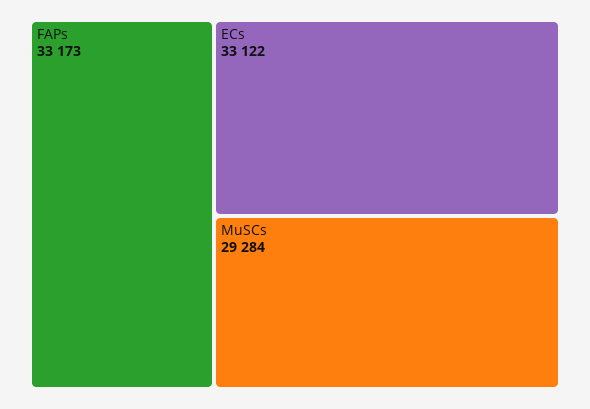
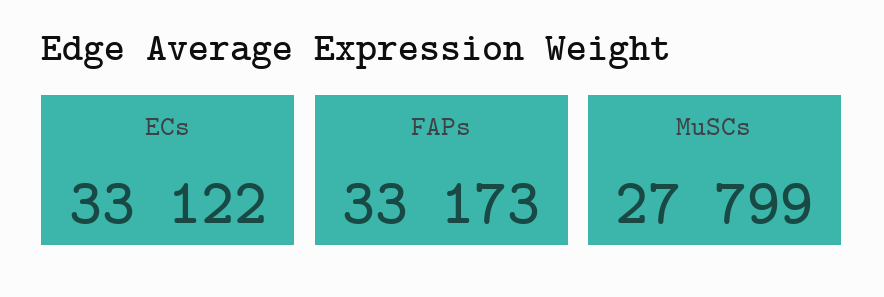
MuSCs: 29284 -> 27799

